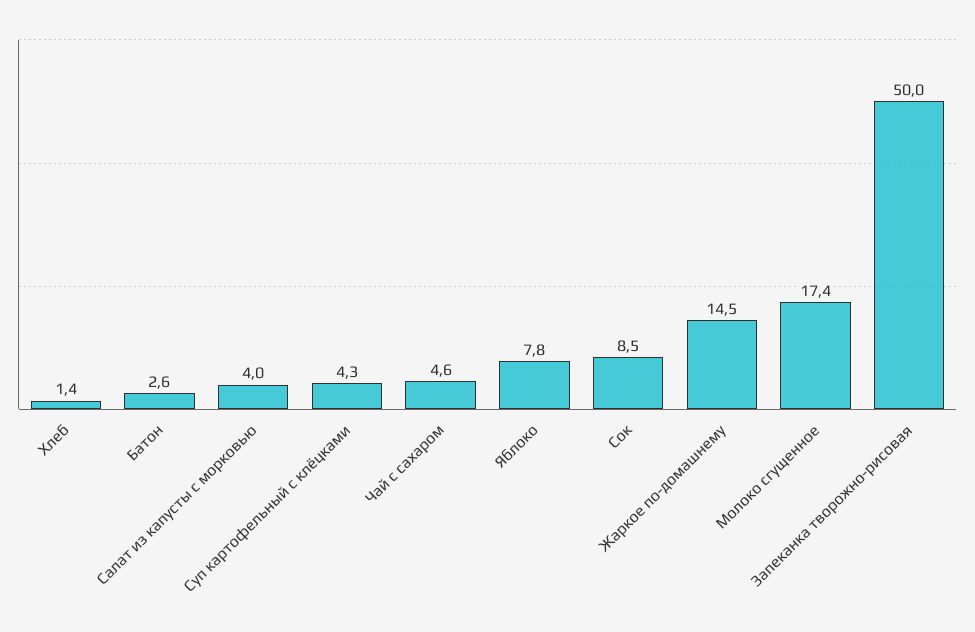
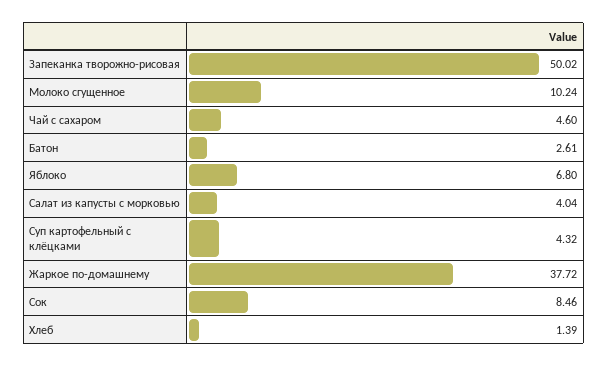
Яблоко: 7.8 -> 6.8
Жаркое по-домашнему: 14.5 -> 37.72
Молоко сгущенное: 17.4 -> 10.24

